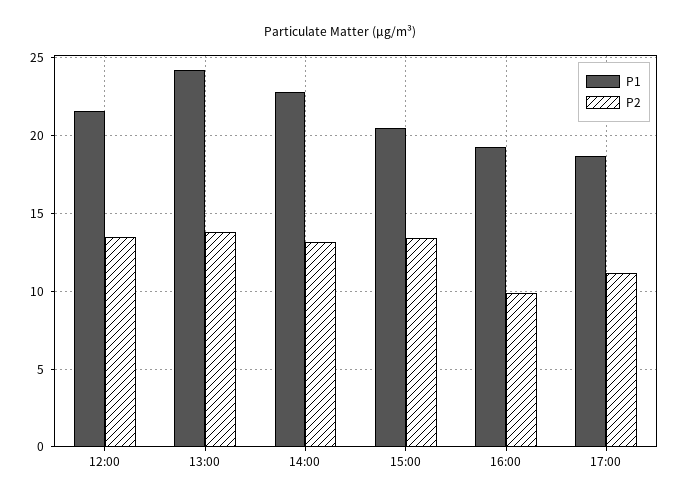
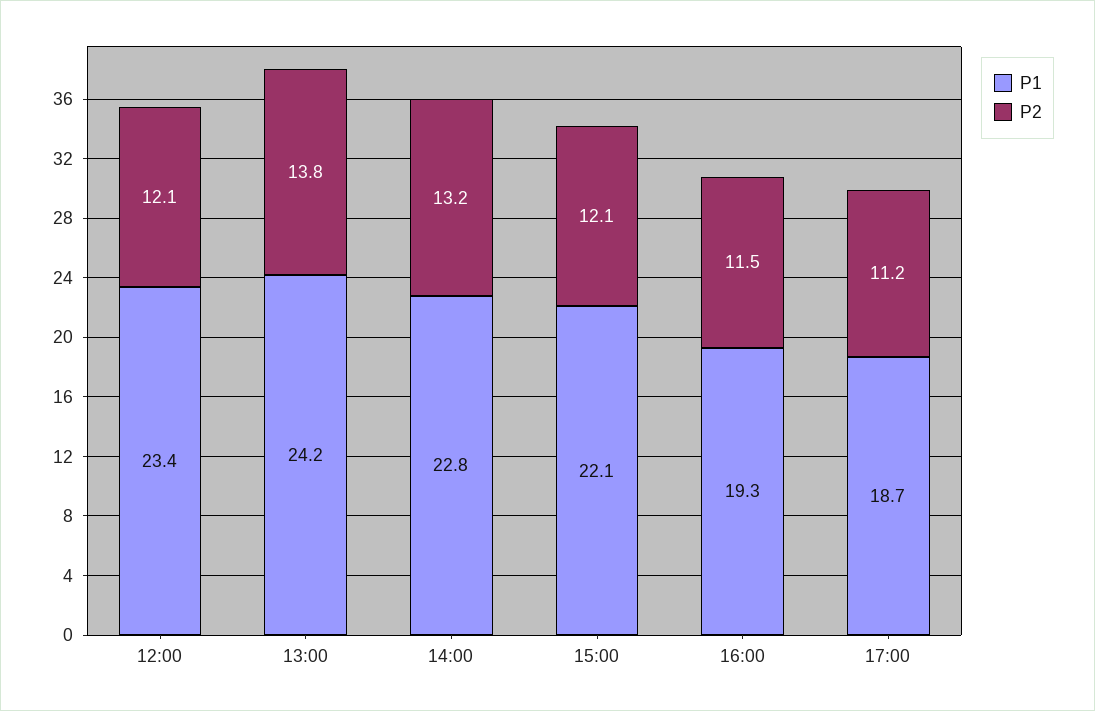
P1, 12:00: 21.5 -> 23.4
P2, 12:00: 13.5 -> 12.1
P1, 15:00: 20.5 -> 22.1
P2, 15:00: 13.5 -> 12.1
P2, 16:00: 10 -> 11.5

